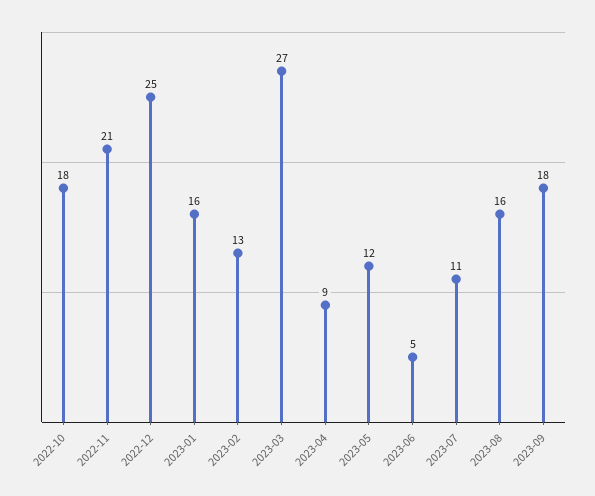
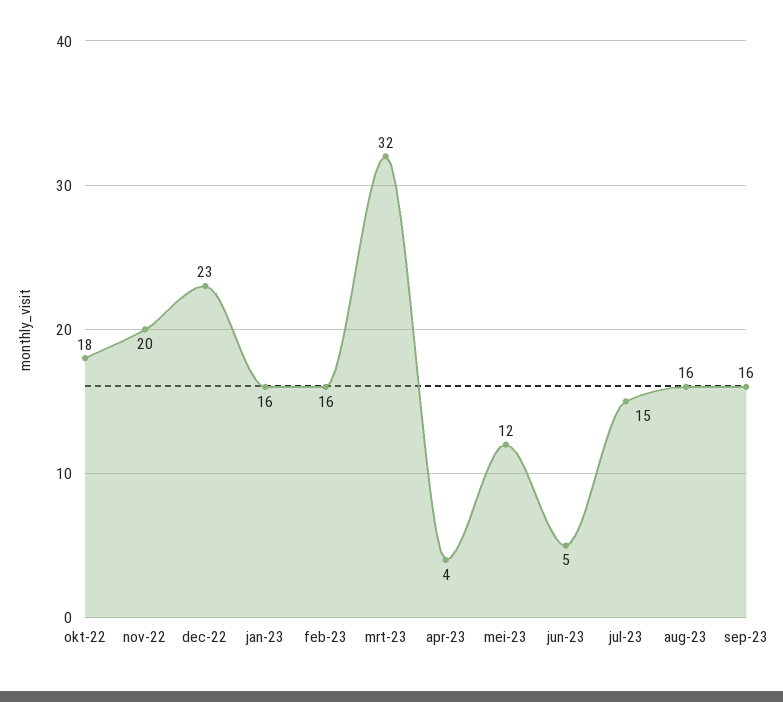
2022-11: 21 -> 20
2022-12: 25 -> 23
2023-02: 13 -> 16
2023-03: 27 -> 32
2023-04: 9 -> 4
2023-07: 11 -> 15
2023-09: 18 -> 16

